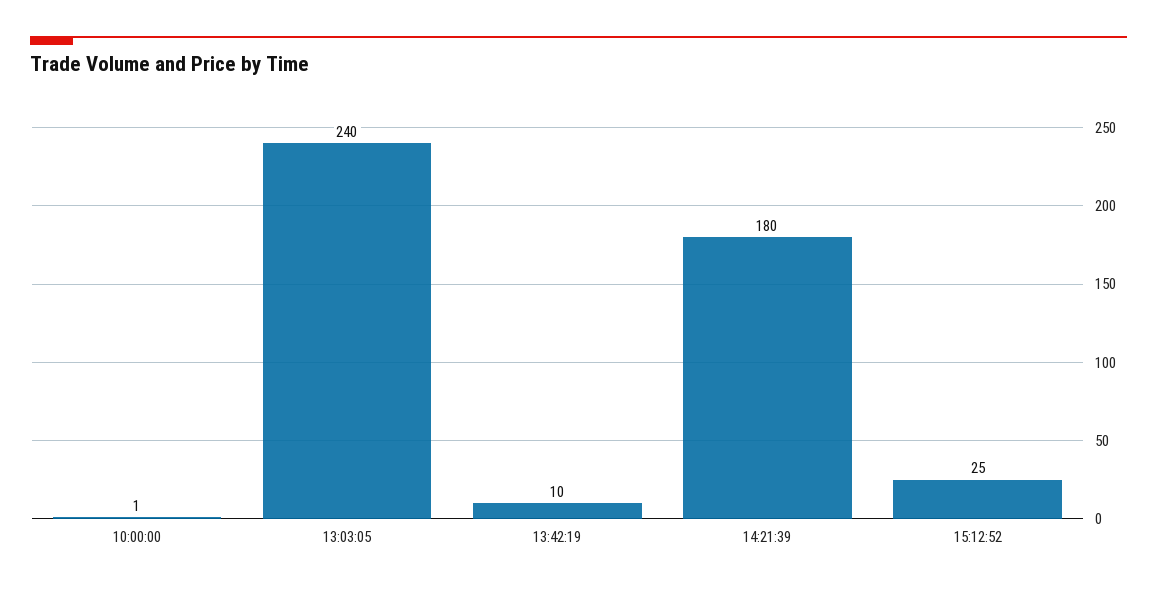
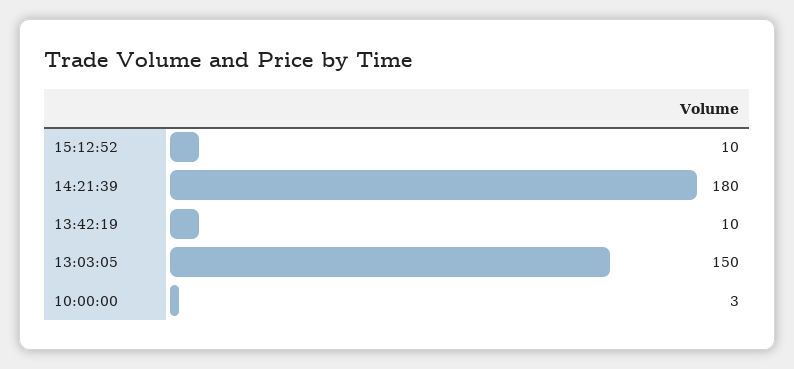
10:00:00: 1 -> 3
13:03:05: 240 -> 150
15:12:52: 25 -> 10

